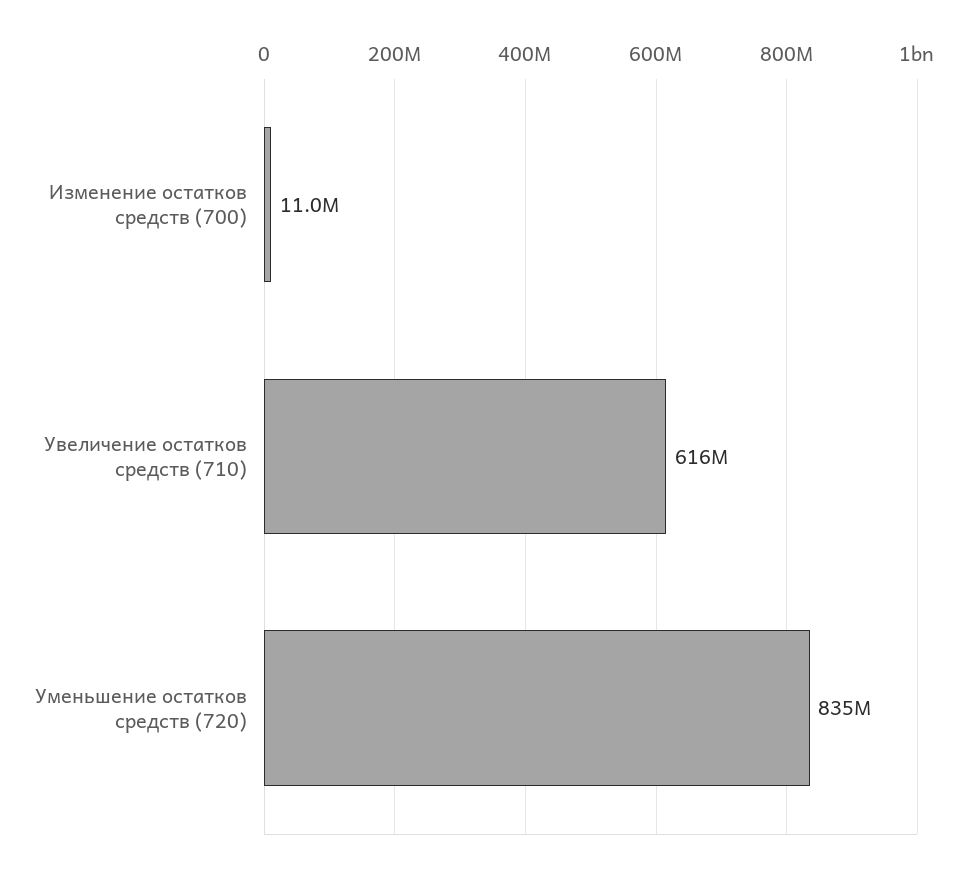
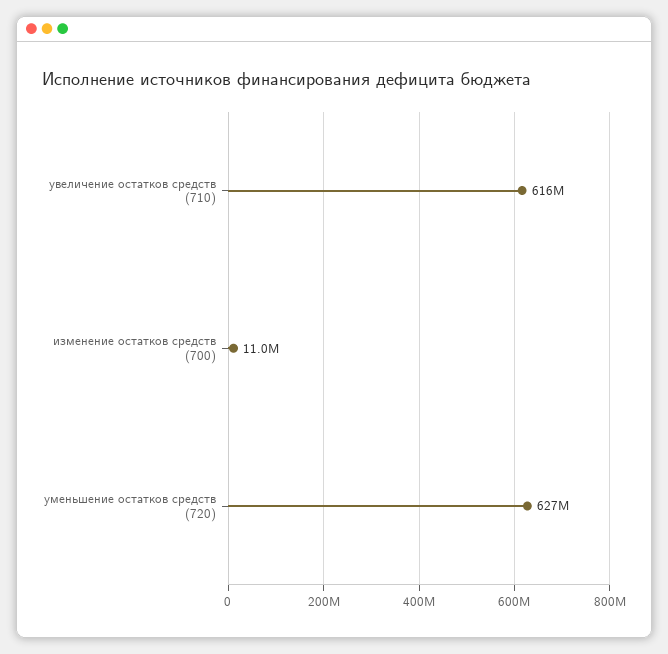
Уменьшение остатков средств (720): 835000000 -> 627000000

